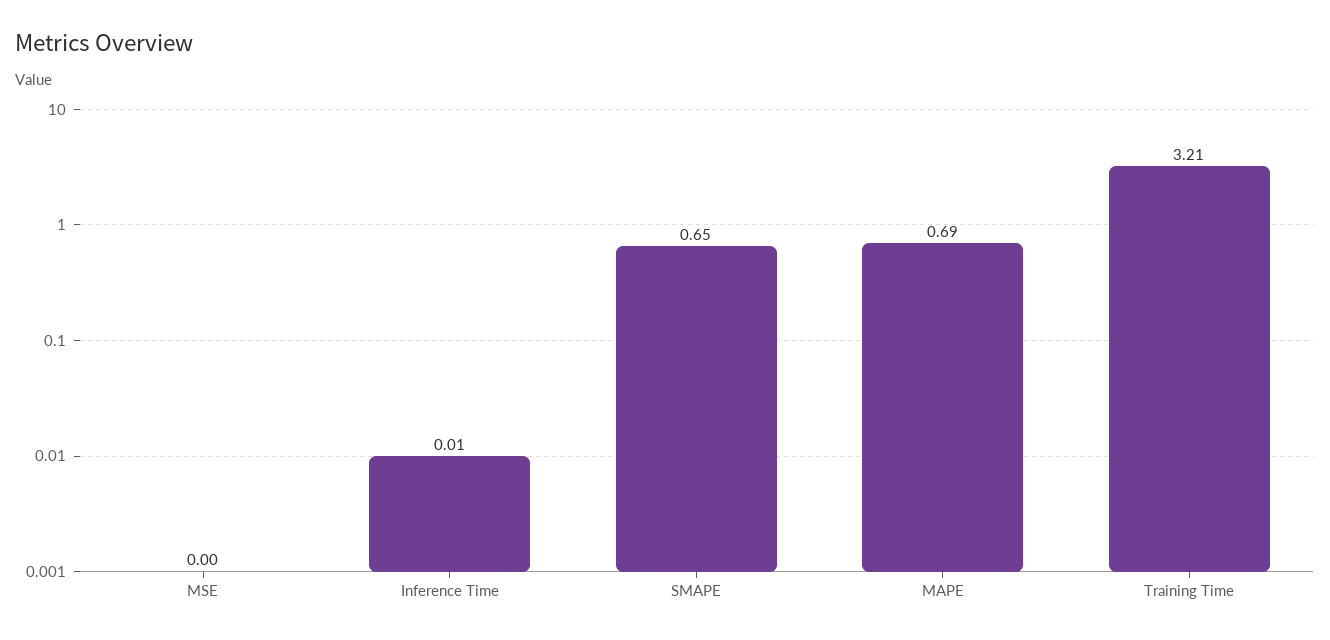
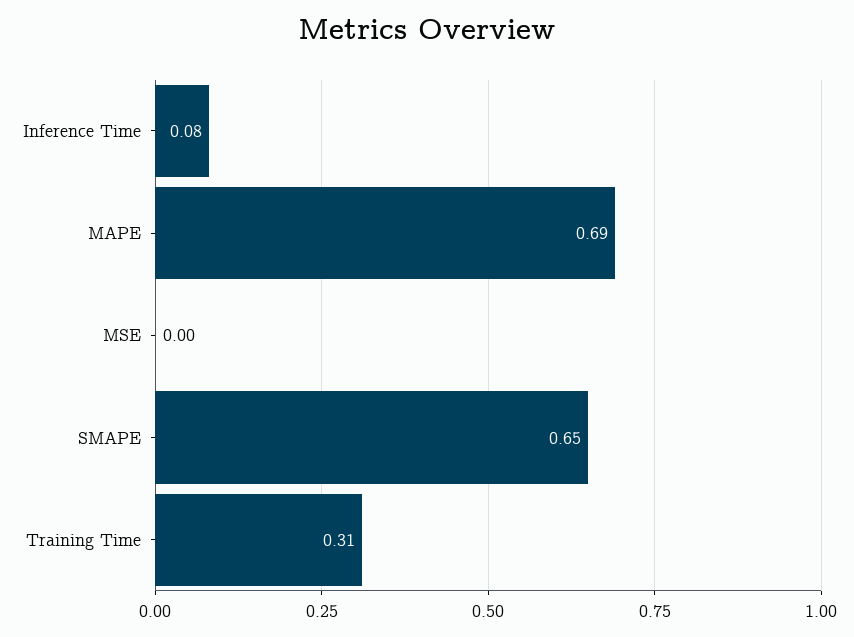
Inference Time: 0.01 -> 0.08
Training Time: 3.21 -> 0.31

